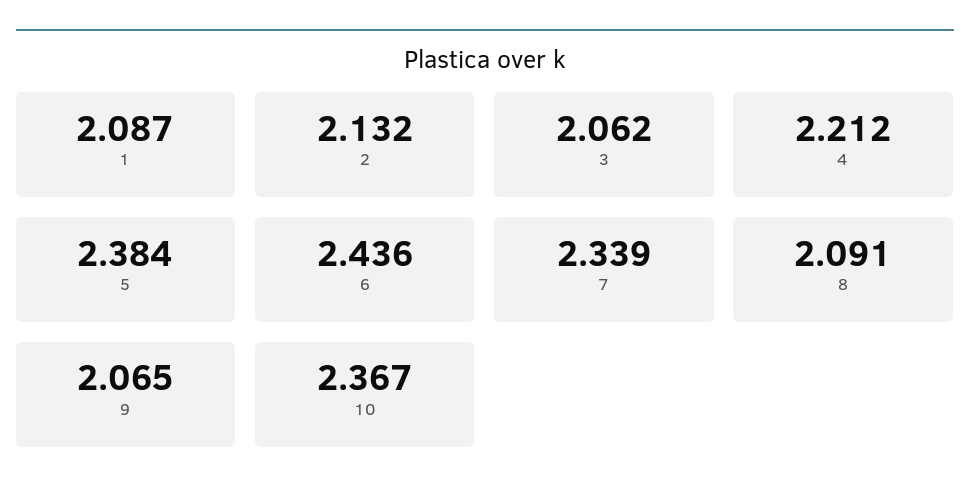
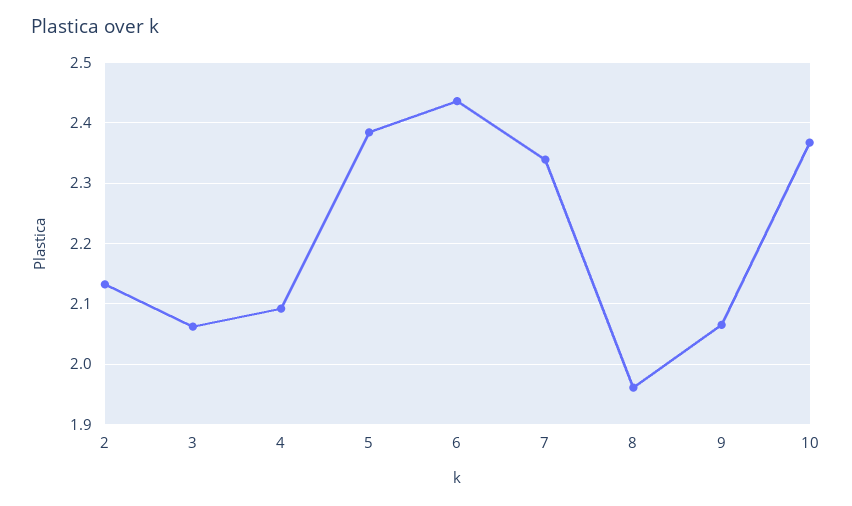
1: 2.087 -> none
4: 2.212 -> 2.09
8: 2.091 -> 1.96

